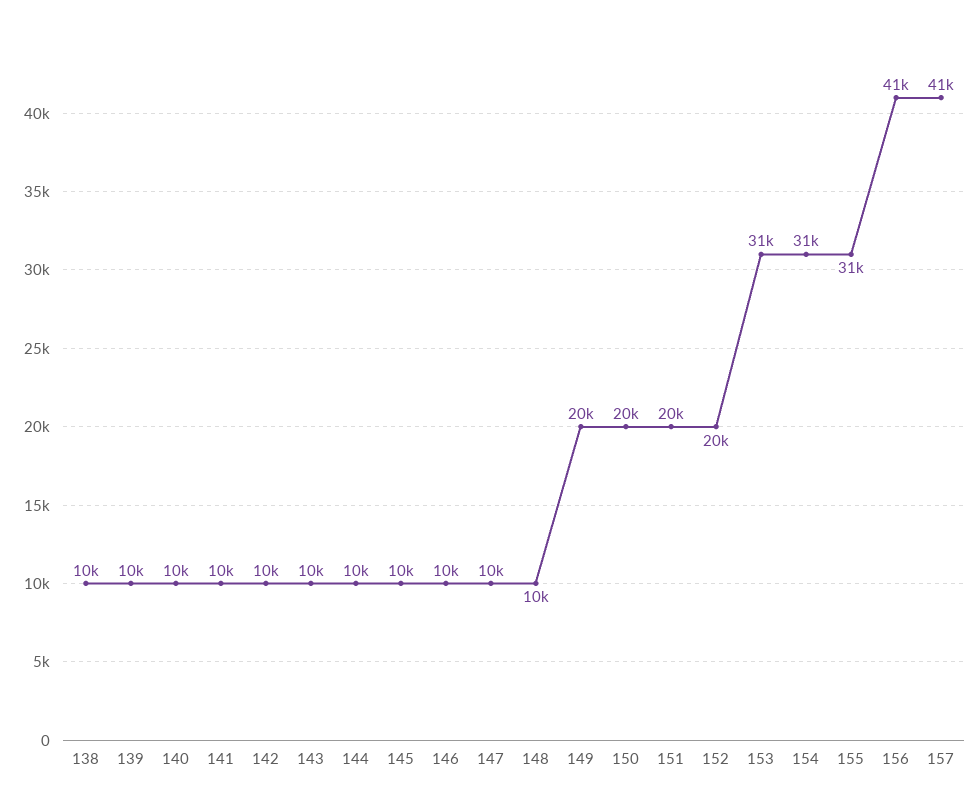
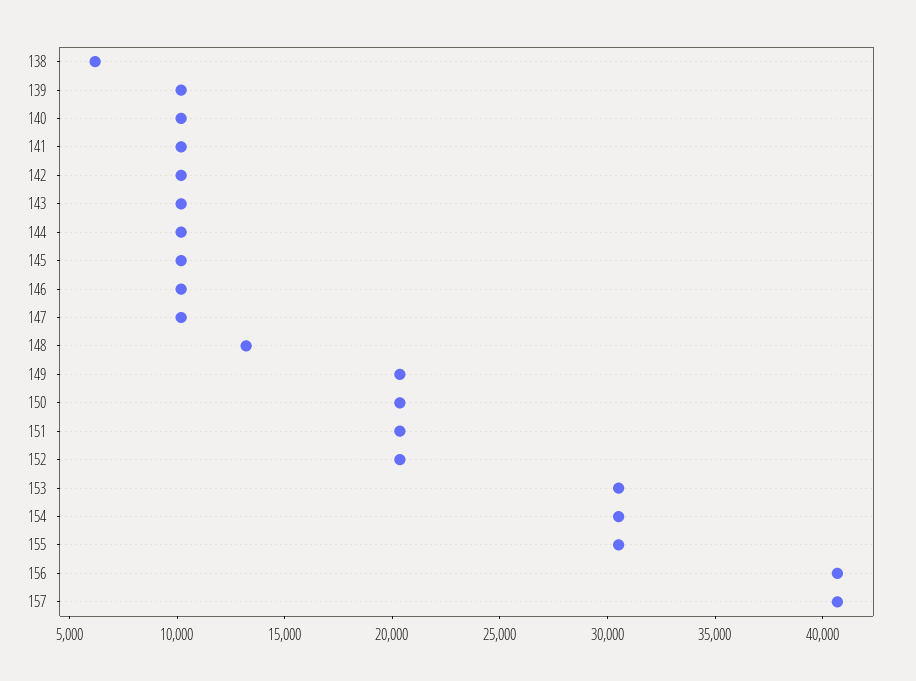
138: 10000 -> 6000
148: 10000 -> 13000

